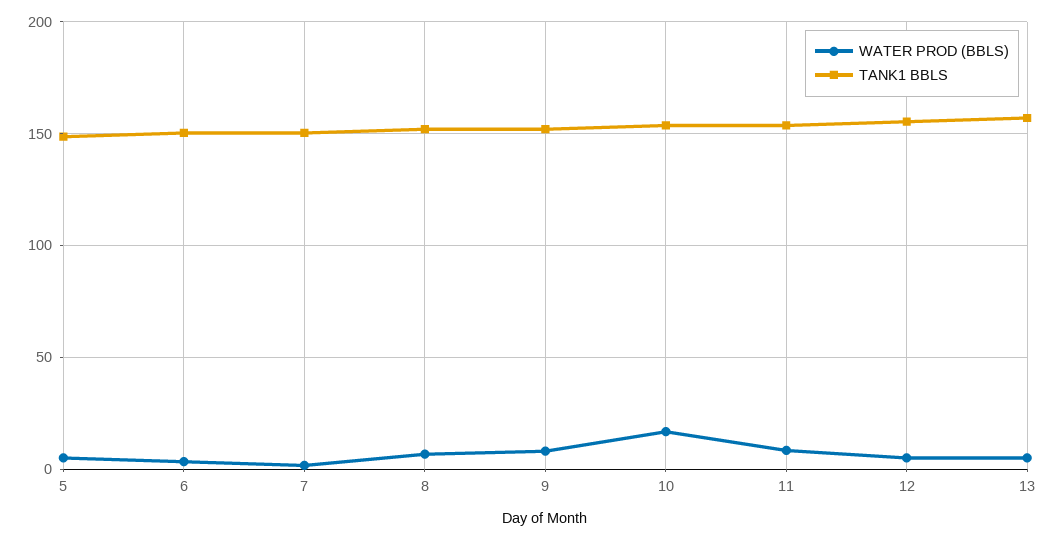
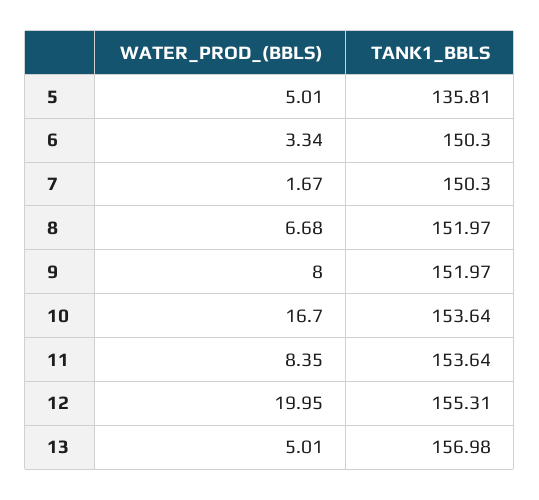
TANK1 BBLS, 5: 150 -> 135.81
WATER PROD (BBLS), 12: 5 -> 19.95

